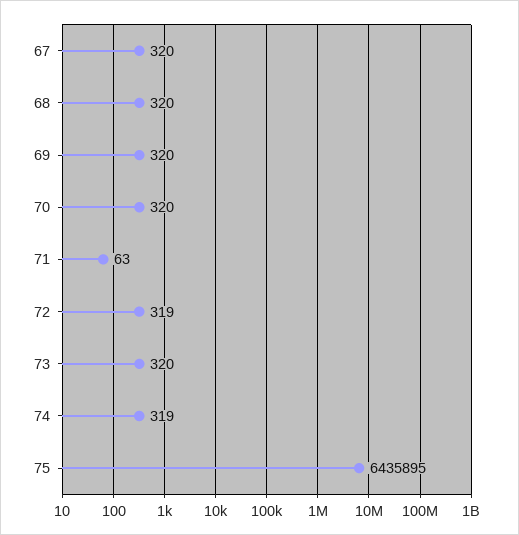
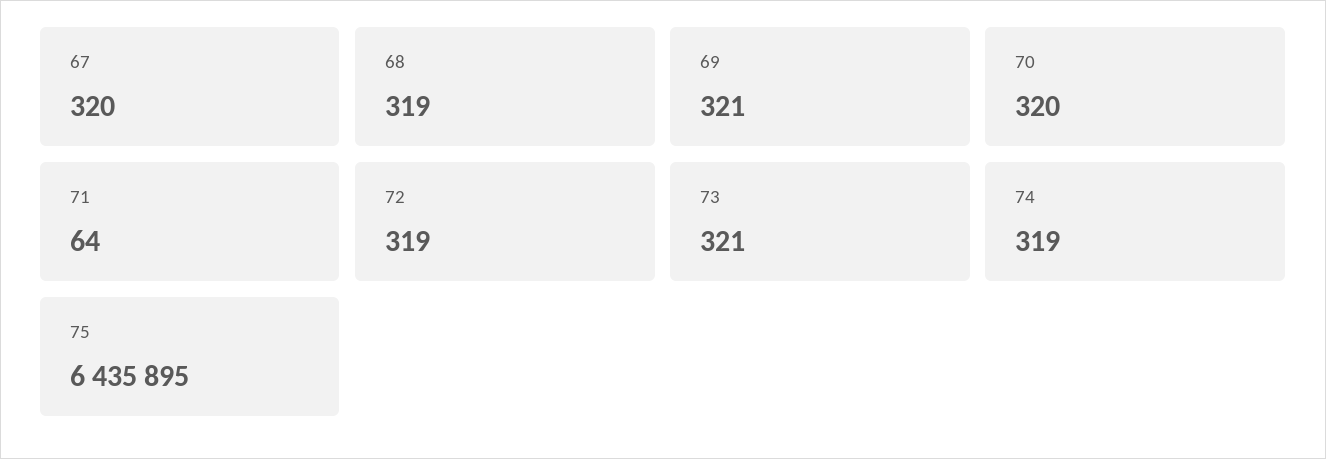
68: 320 -> 319
69: 320 -> 321
71: 63 -> 64
73: 320 -> 321

